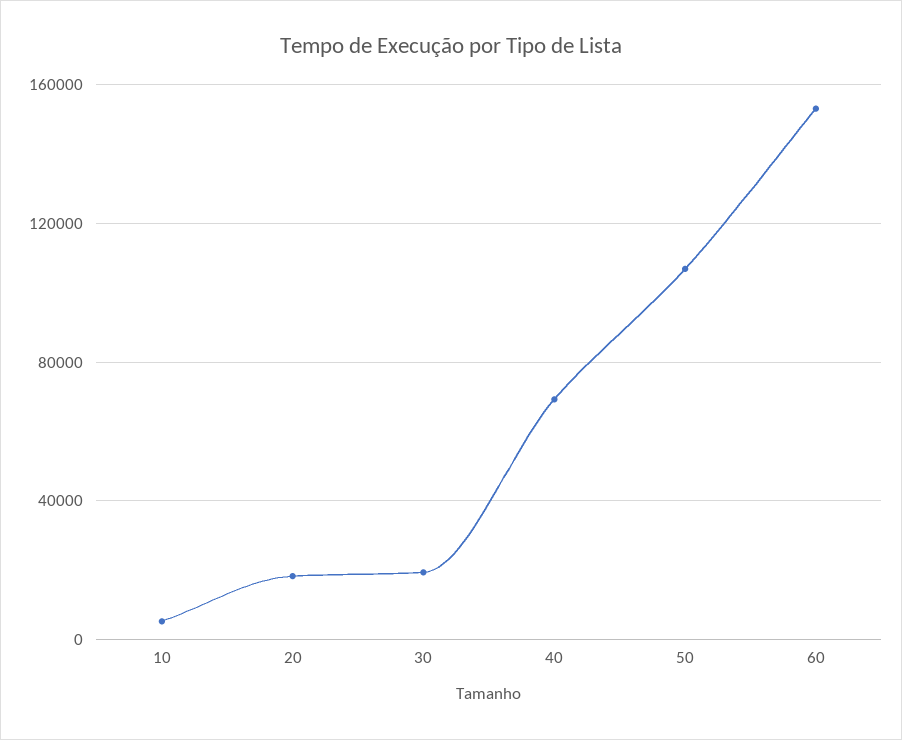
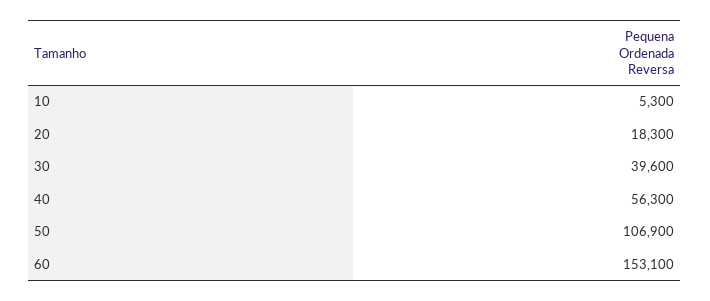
30: 20000 -> 39600
40: 70000 -> 56300

